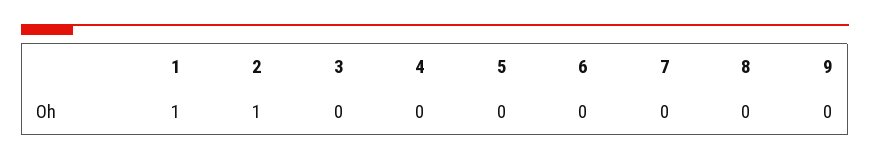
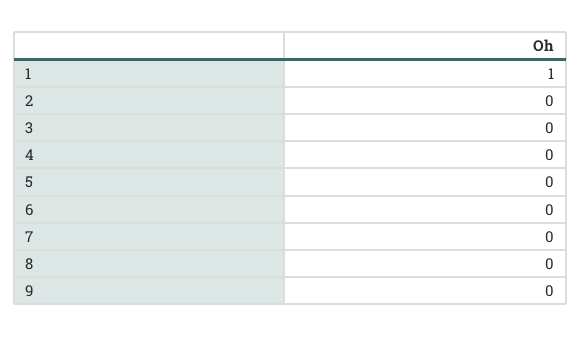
2: 1 -> 0

